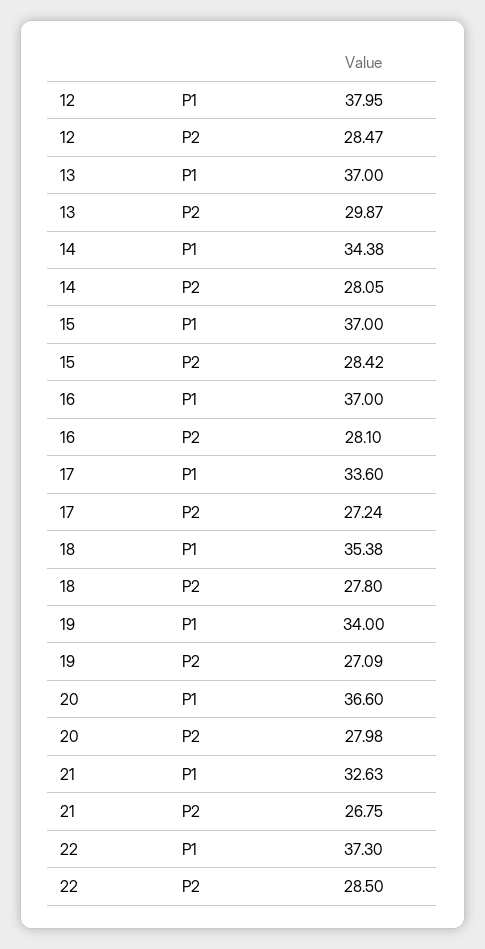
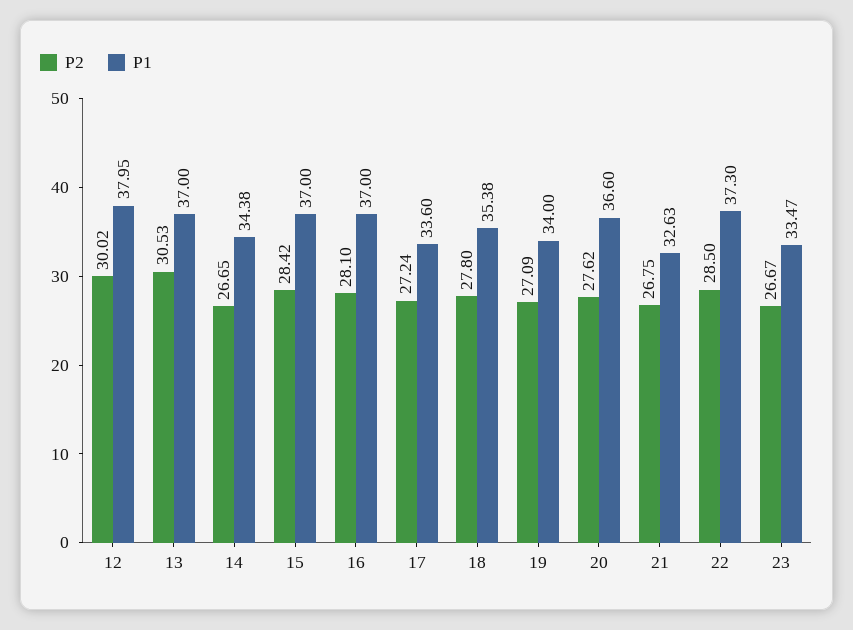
P2, 12: 28.47 -> 30.02
P2, 13: 29.87 -> 30.53
P2, 14: 28.05 -> 26.65
P2, 20: 27.98 -> 27.62
P2, 23: none -> 26.67
P1, 23: none -> 33.47

